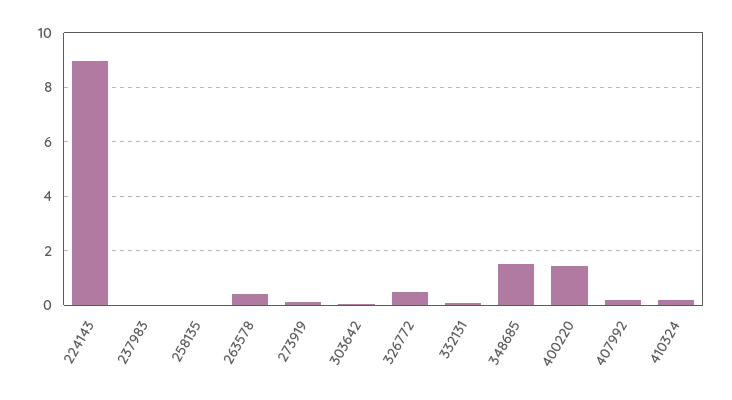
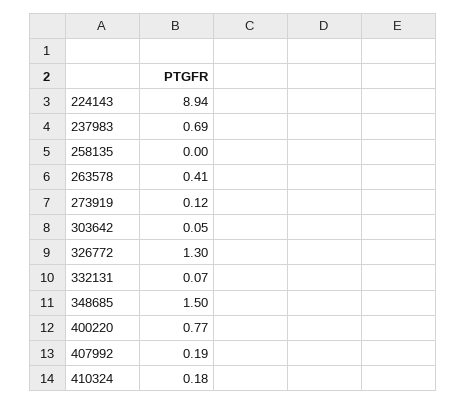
237983: 0 -> 0.69
326772: 0.5 -> 1.3
400220: 1.5 -> 0.77

